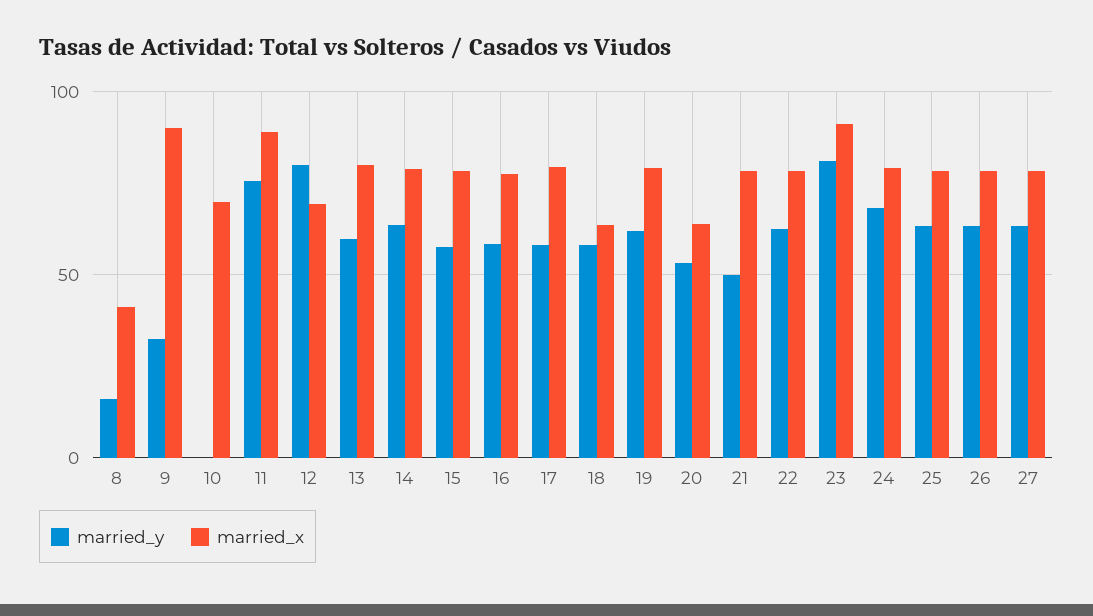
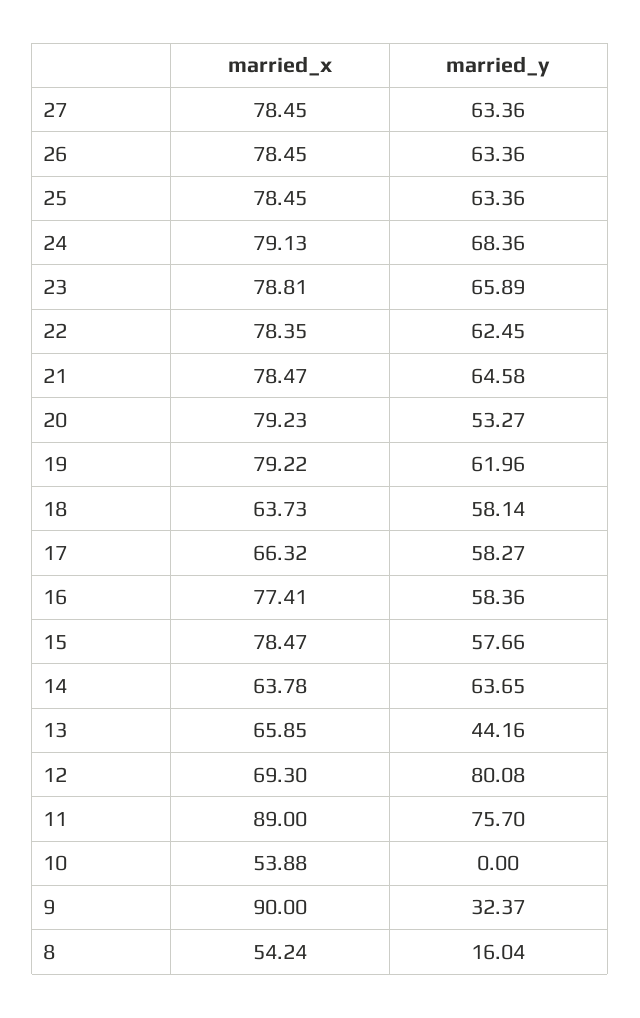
married_x, 8: 40 -> 54.24
married_x, 10: 70 -> 53.88
married_y, 13: 60 -> 44.16
married_x, 13: 80 -> 65.85
married_x, 14: 80 -> 63.78
married_x, 17: 80 -> 66.32
married_x, 20: 65 -> 79.23
married_y, 21: 50 -> 64.58
married_y, 23: 80 -> 65.89
married_x, 23: 90 -> 78.81

